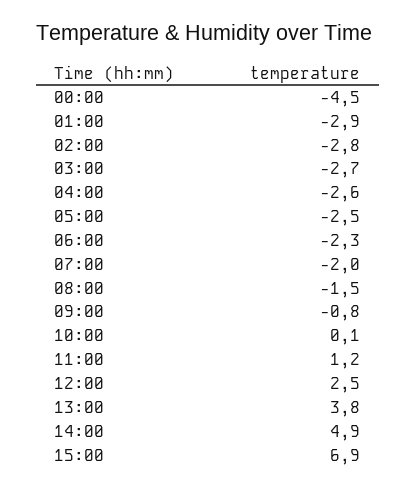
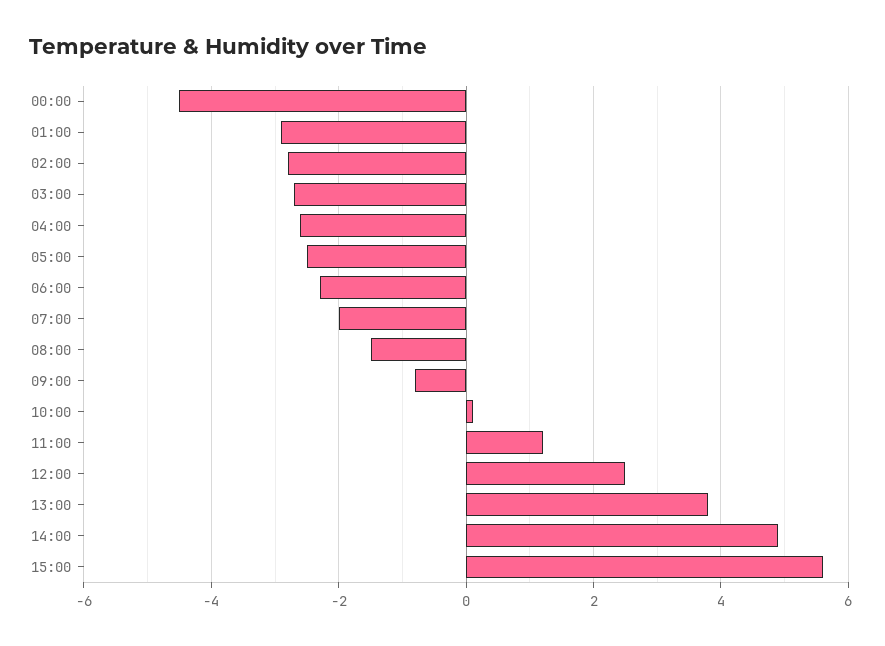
15:00: 6.9 -> 5.5

